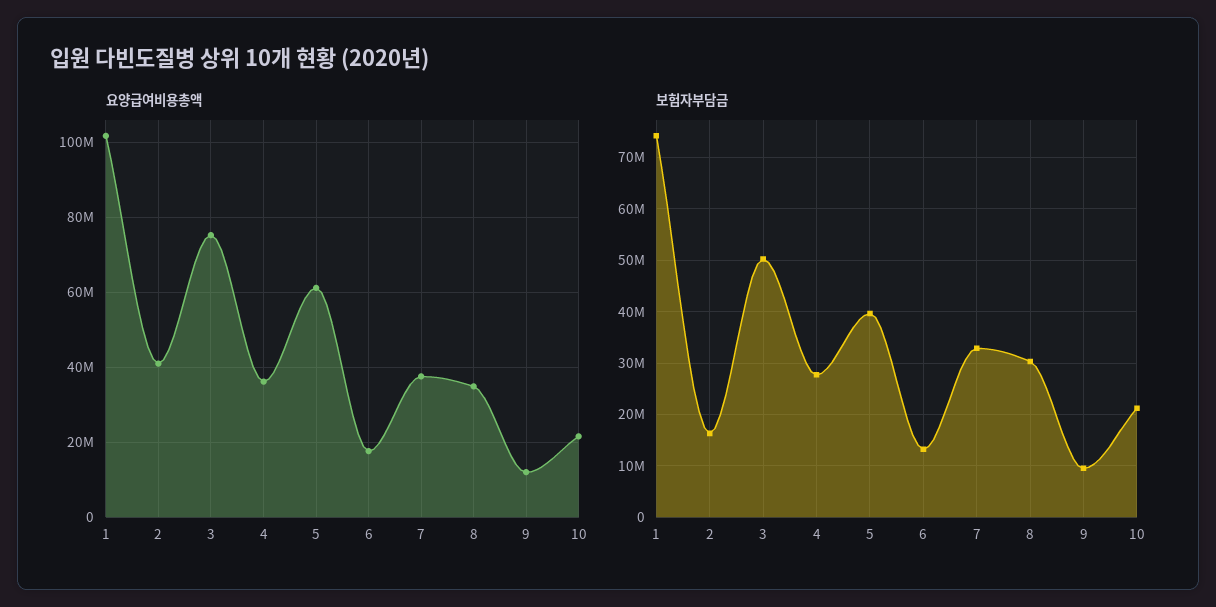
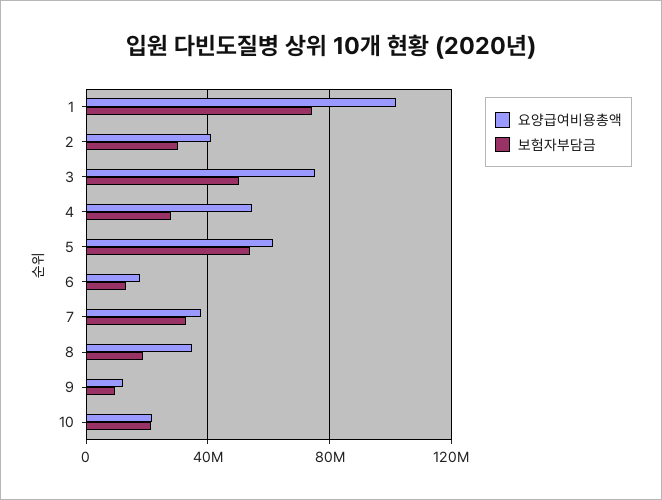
요양급여비용총액, 4: 36000000 -> 55000000
보험자부담금, 2: 16000000 -> 30000000
보험자부담금, 5: 40000000 -> 55000000
보험자부담금, 8: 30000000 -> 20000000

